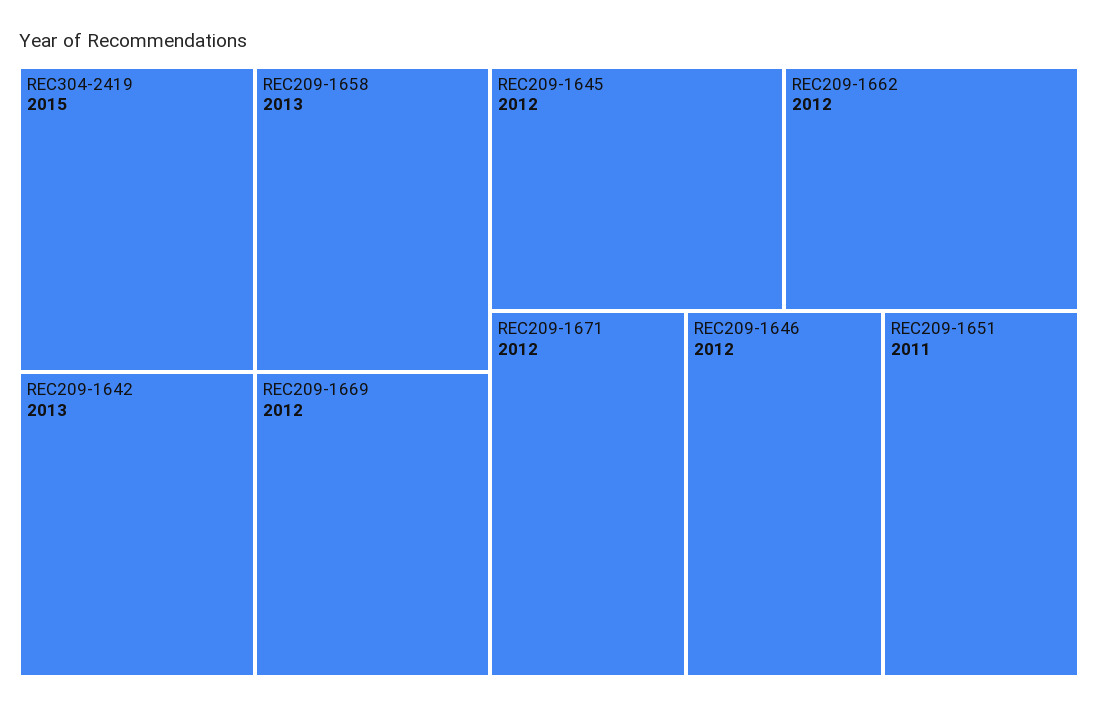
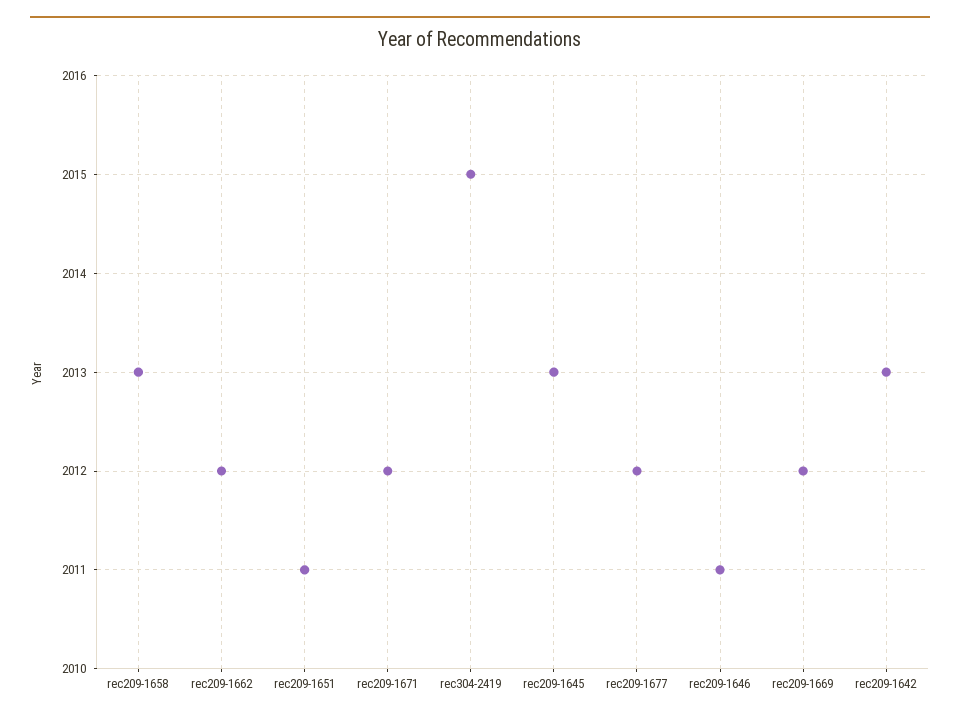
REC209-1645: 2012 -> 2013
REC209-1646: 2012 -> 2011
rec209-1677: none -> 2012

